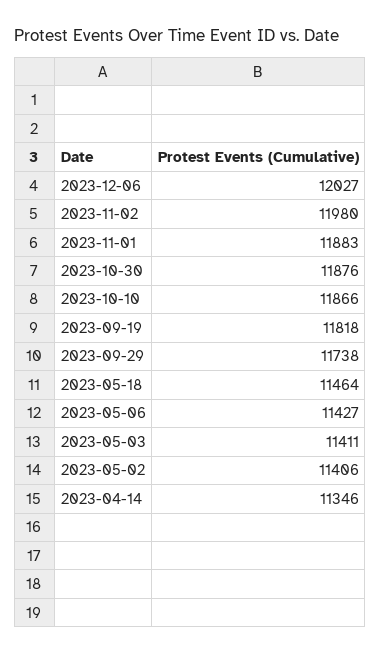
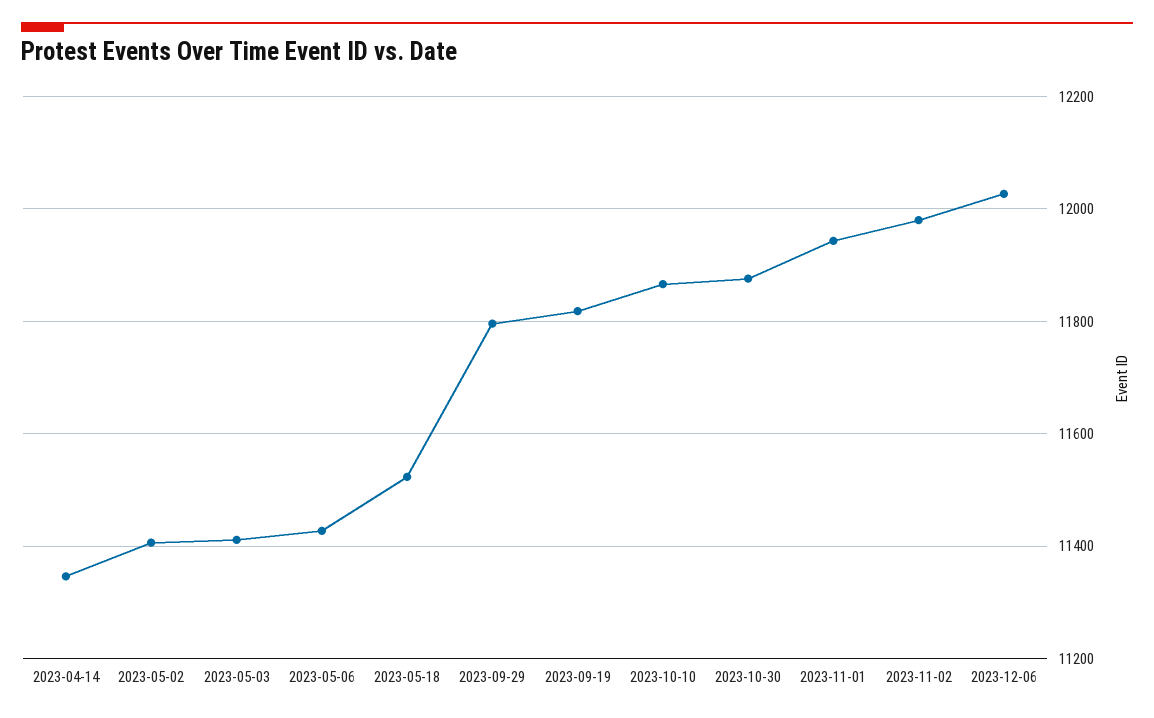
2023-11-01: 11883 -> 11940
2023-09-29: 11738 -> 11800
2023-05-18: 11464 -> 11520

